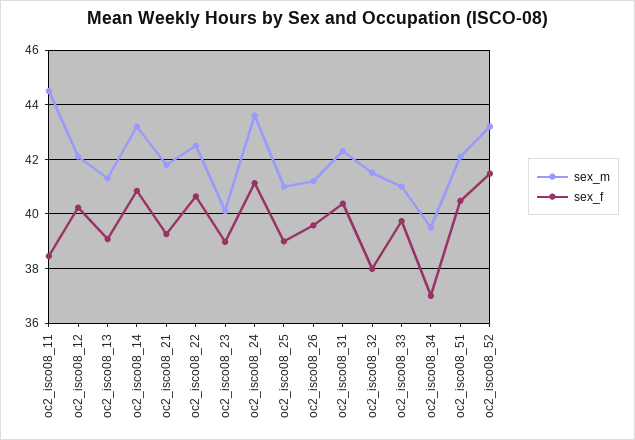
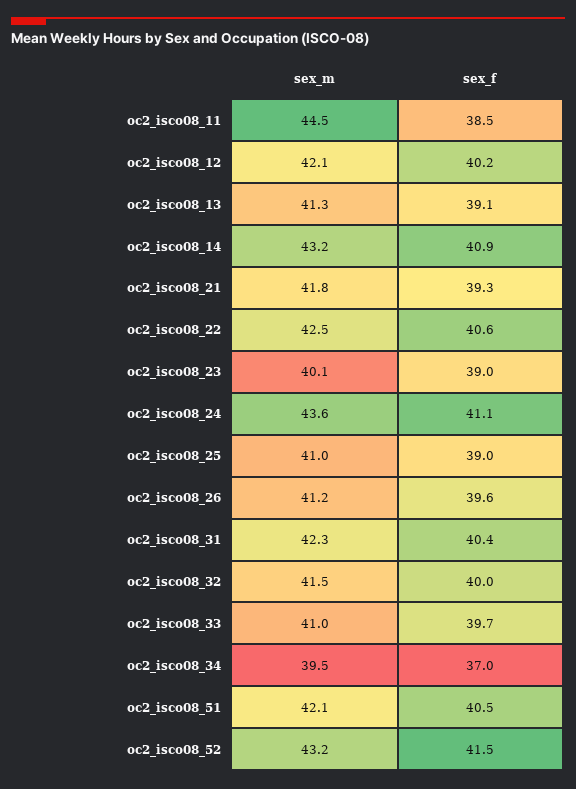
sex_f, oc2_isco08_32: 38 -> 40

